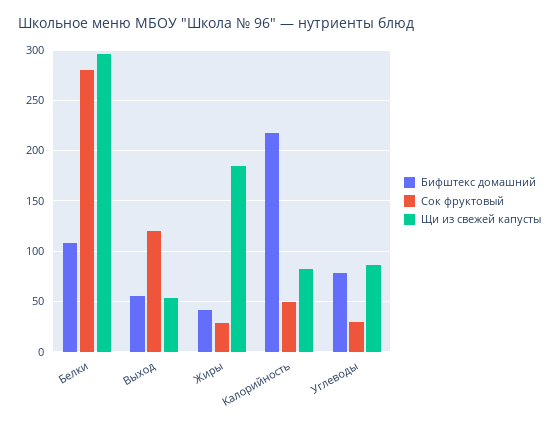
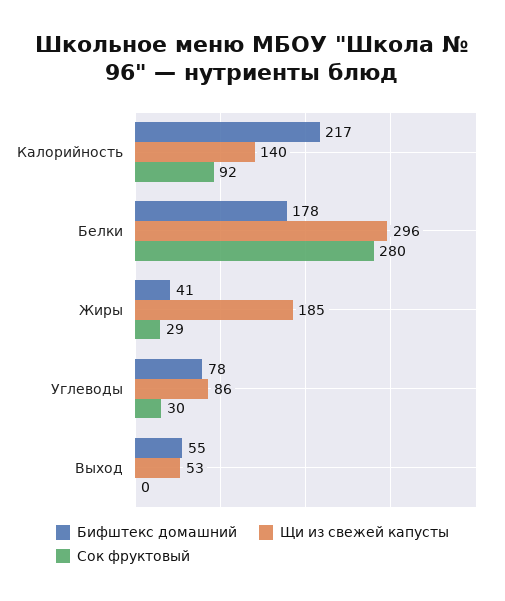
Бифштекс домашний, Белки: 110 -> 178
Сок фруктовый, Выход: 120 -> 0
Сок фруктовый, Калорийность: 50 -> 92
Щи из свежей капусты, Калорийность: 80 -> 140

